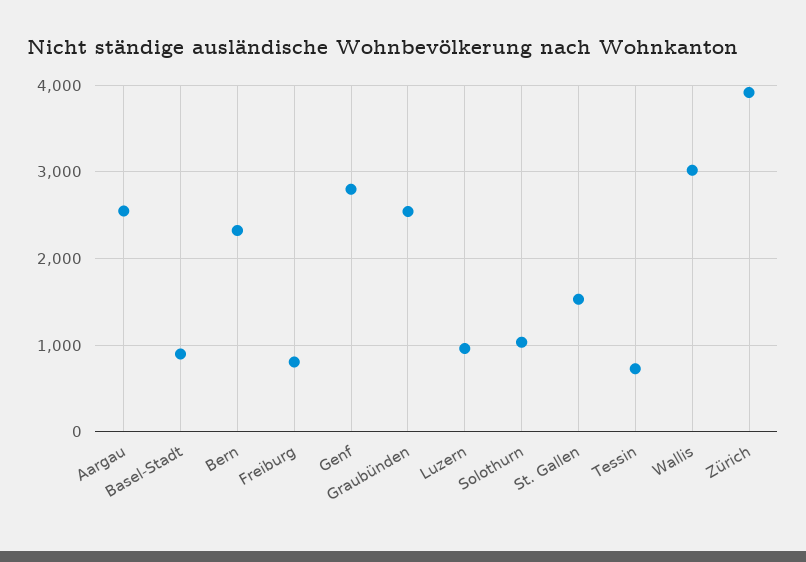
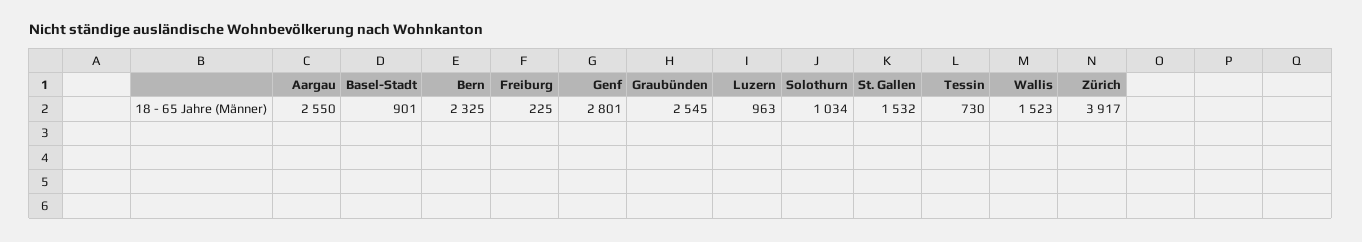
Freiburg: 800 -> 225
Wallis: 3000 -> 1523

